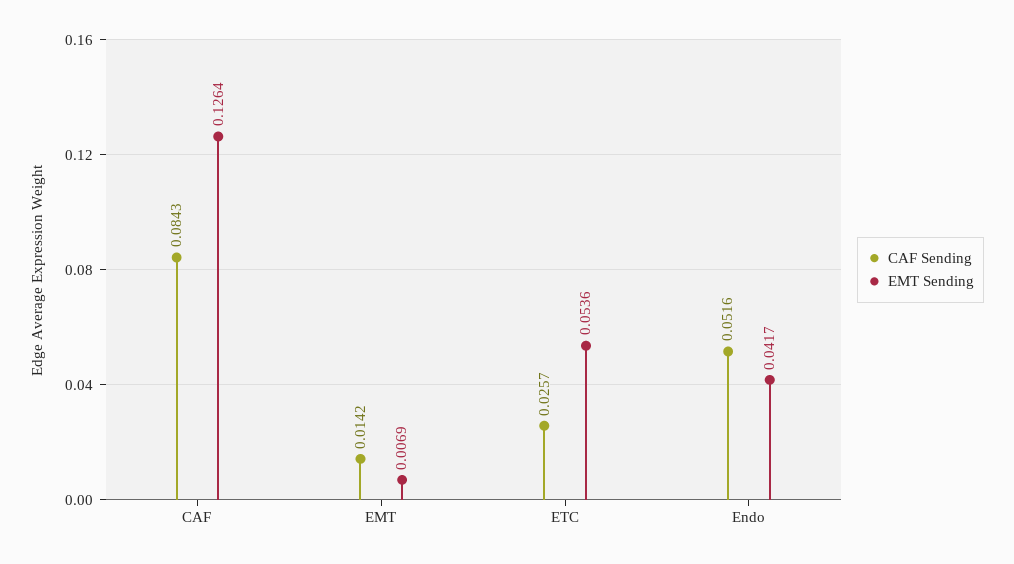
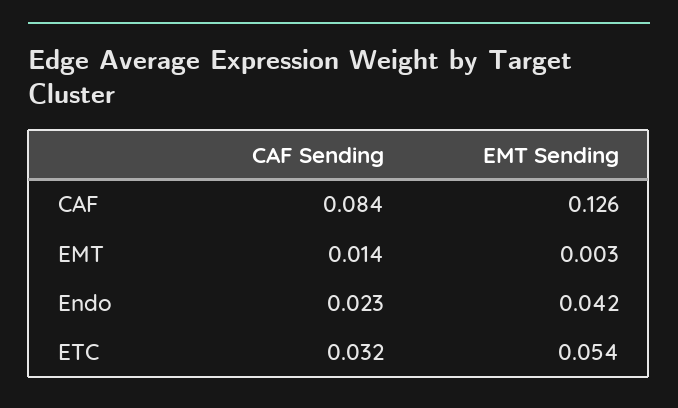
EMT Sending, EMT: 0.0069 -> 0.003
CAF Sending, ETC: 0.0257 -> 0.032
CAF Sending, Endo: 0.0516 -> 0.023

